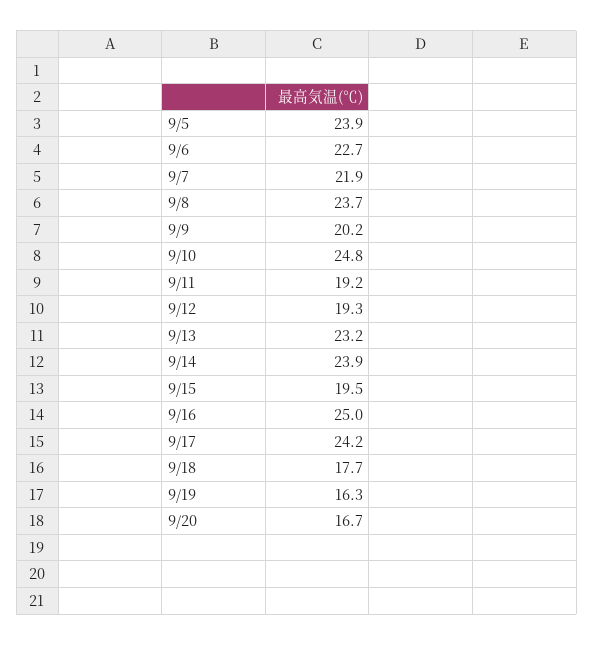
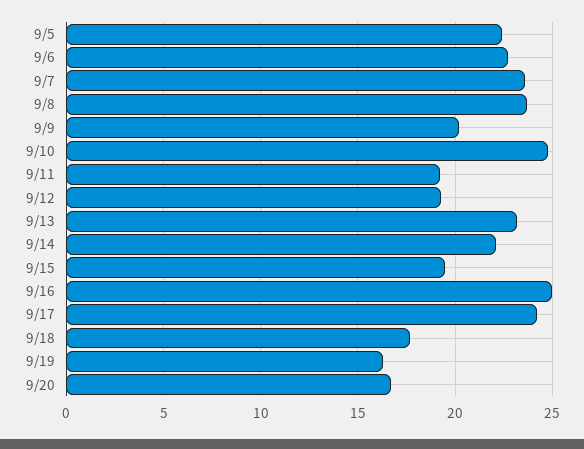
9/5: 23.9 -> 22.5
9/7: 21.9 -> 23.5
9/14: 23.9 -> 22

